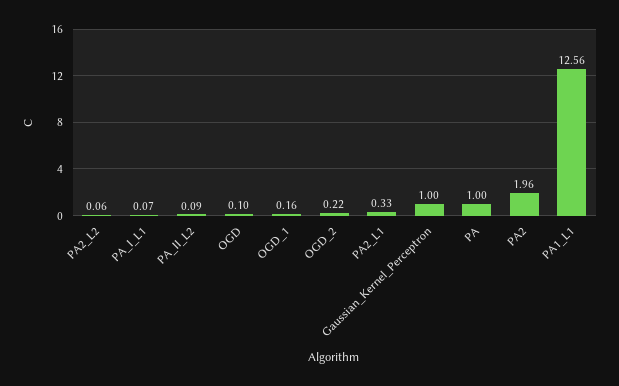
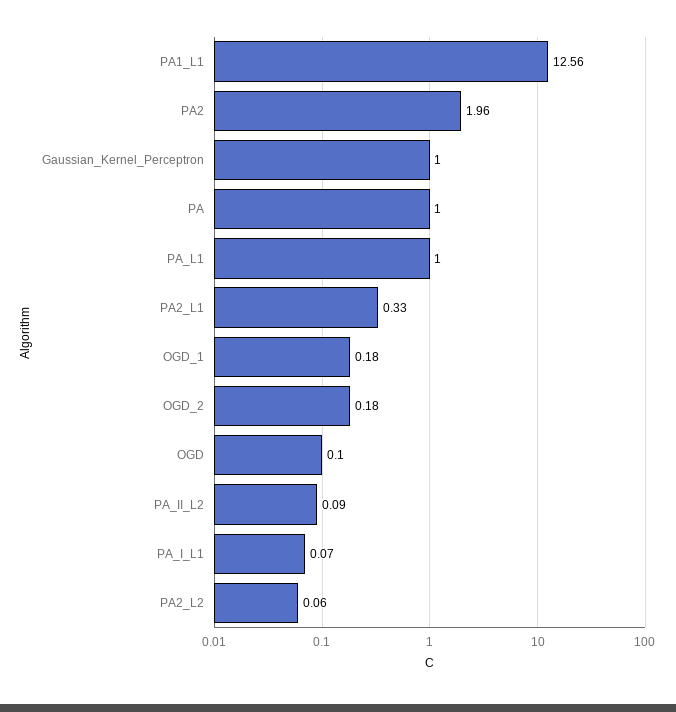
OGD_1: 0.16 -> 0.18
OGD_2: 0.22 -> 0.18
PA_L1: none -> 1

